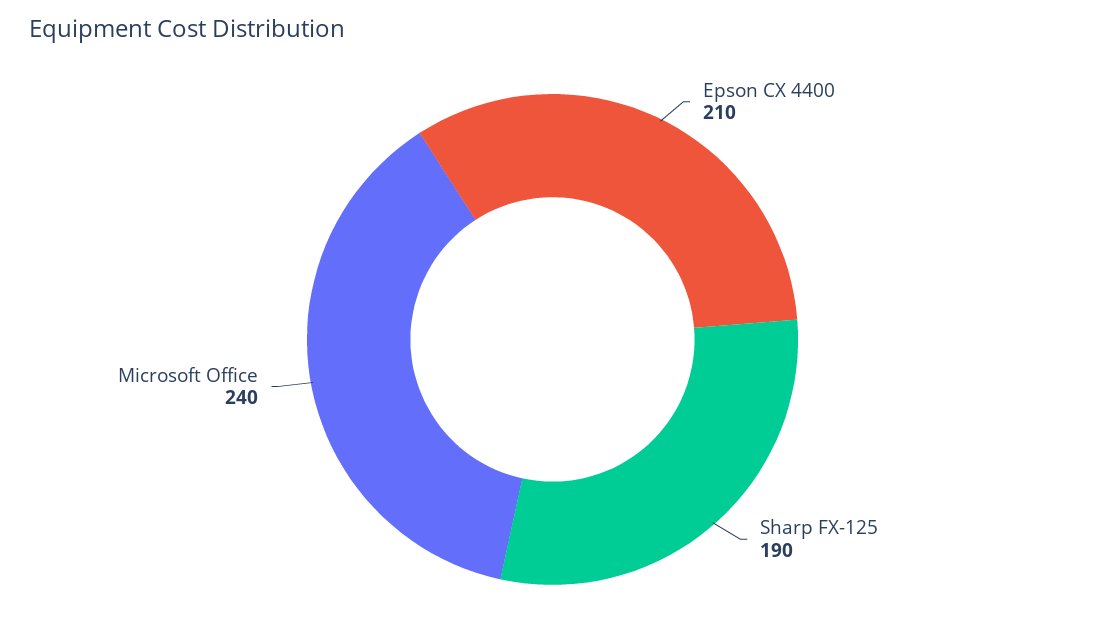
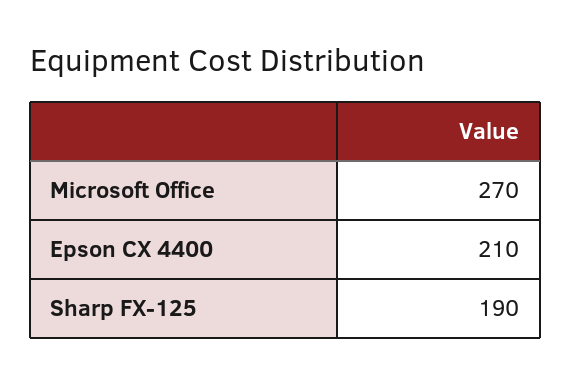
Microsoft Office: 240 -> 270

